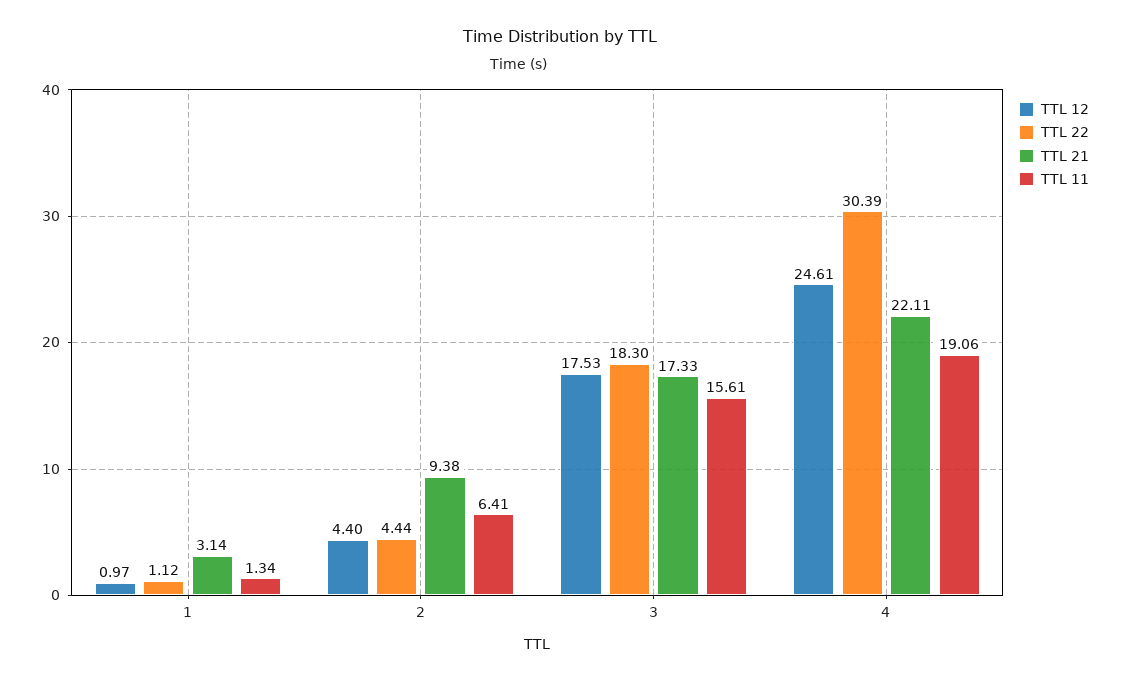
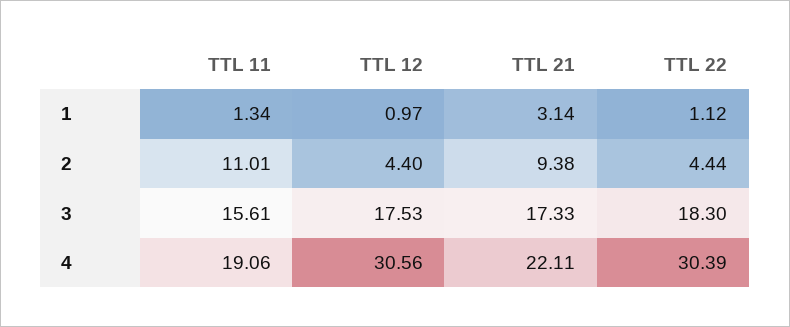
TTL 11, 2: 6.41 -> 11.01
TTL 12, 4: 24.61 -> 30.56

